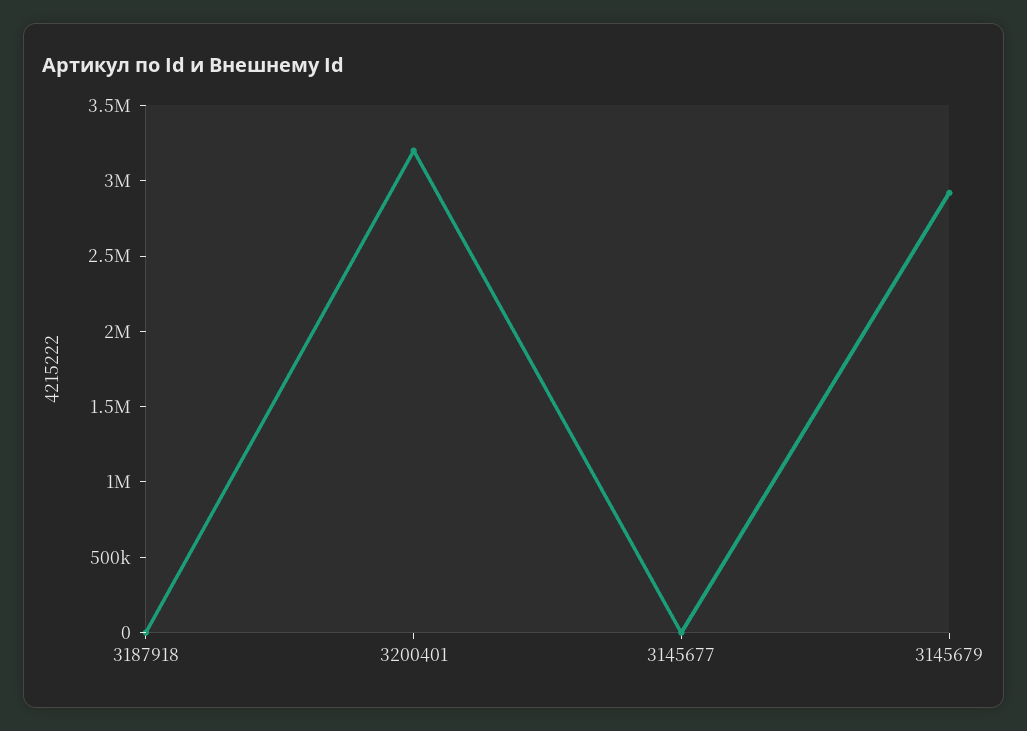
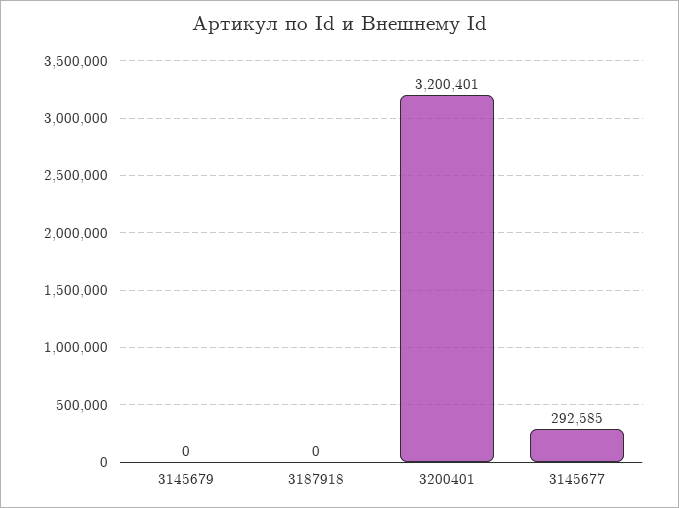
3145677: 0 -> 292585
3145679: 2900000 -> 0

